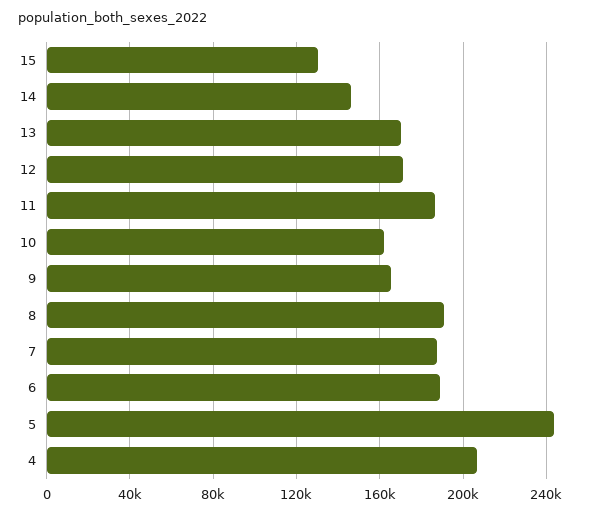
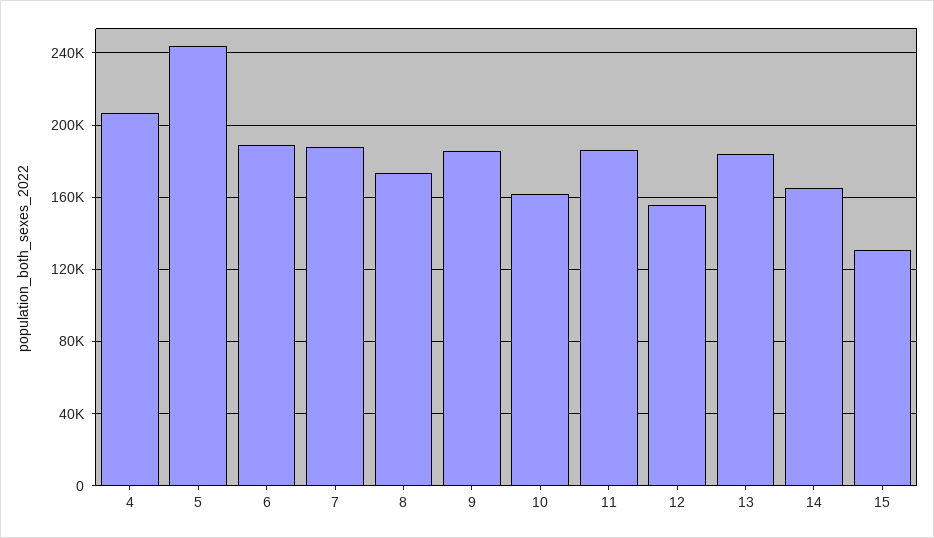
14: 145000 -> 165000
13: 170000 -> 185000
12: 170000 -> 155000
9: 165000 -> 185000
8: 190000 -> 175000

